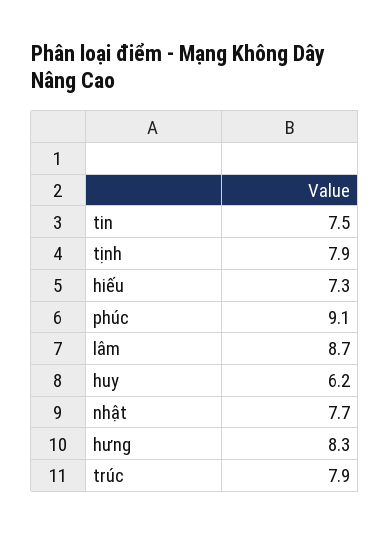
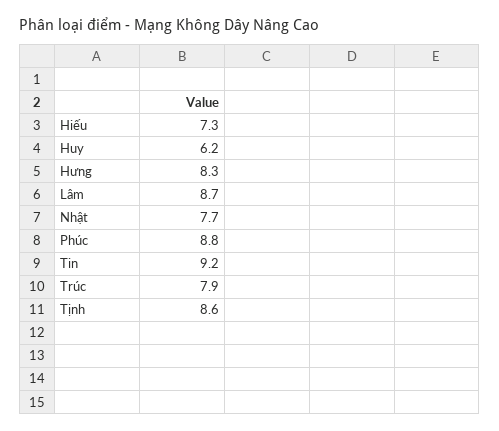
tin: 7.5 -> 9.2
tịnh: 7.9 -> 8.6
phúc: 9.1 -> 8.8

